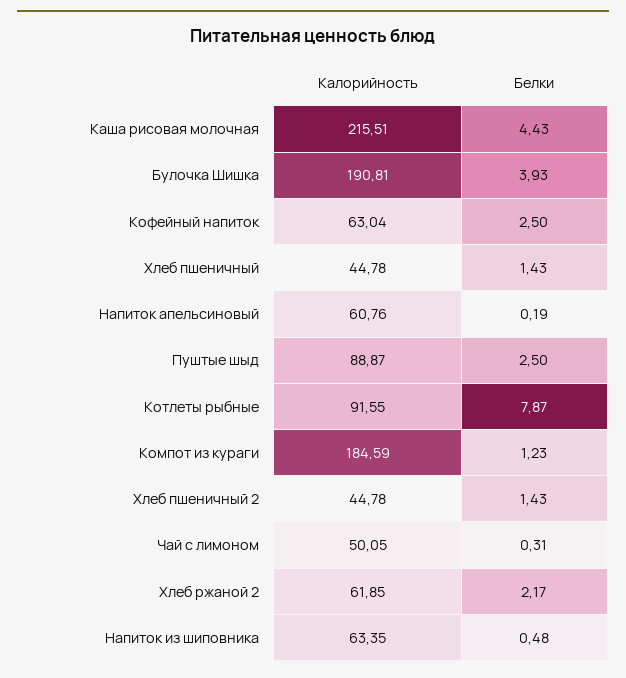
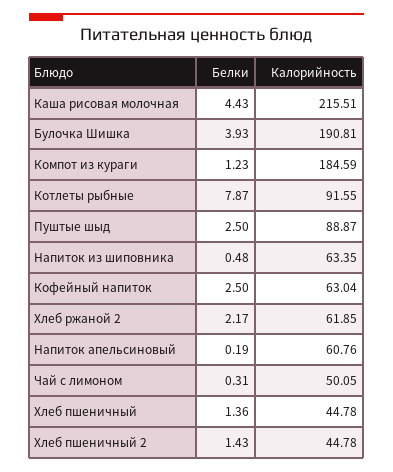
Белки, Хлеб пшеничный: 1.43 -> 1.36

